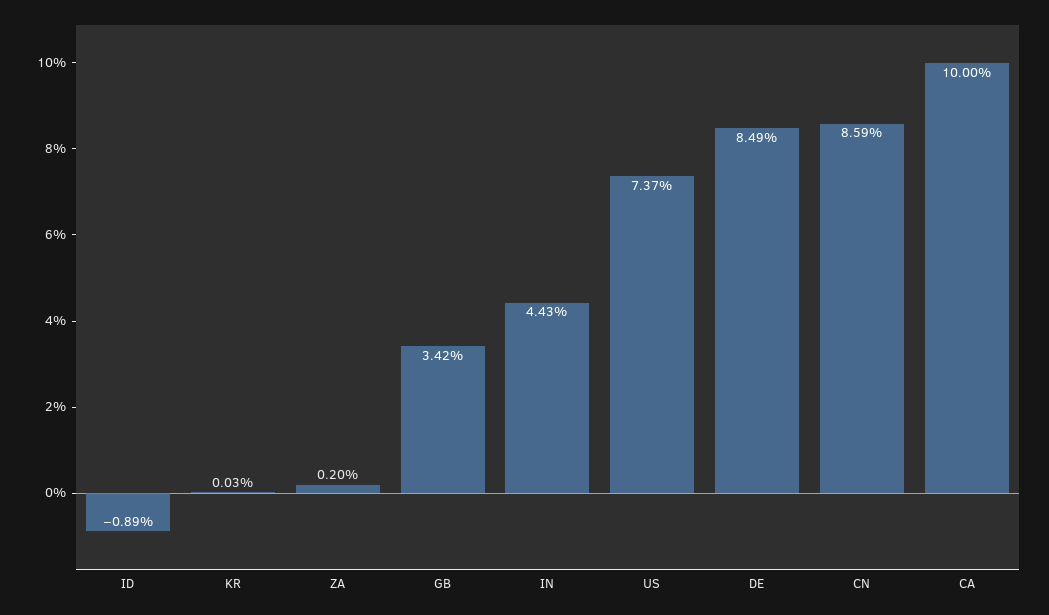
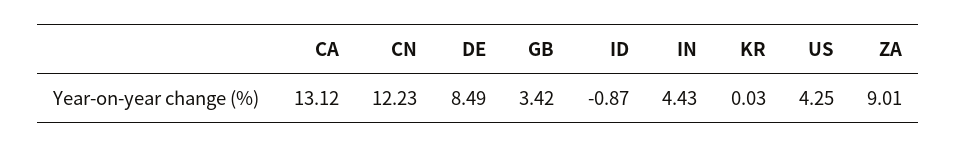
ID: -0.89 -> -0.87
ZA: 0.2 -> 9.01
US: 7.37 -> 4.25
CN: 8.59 -> 12.23
CA: 10 -> 13.12

